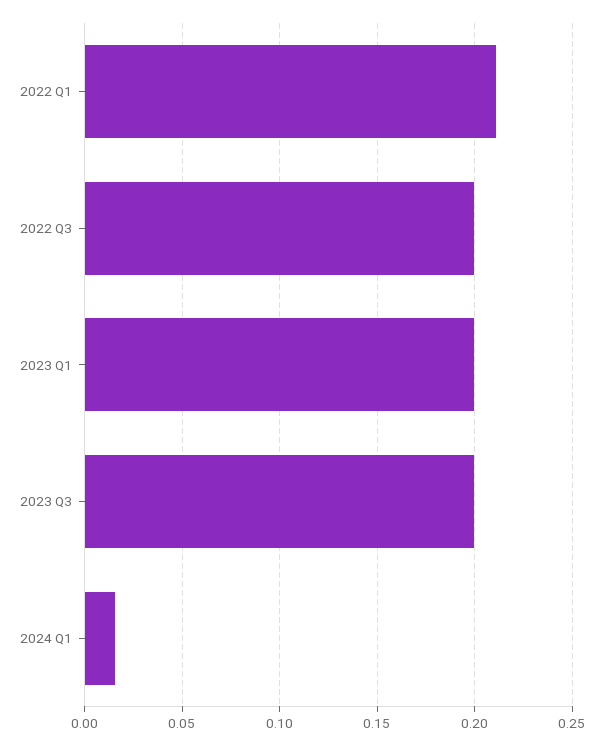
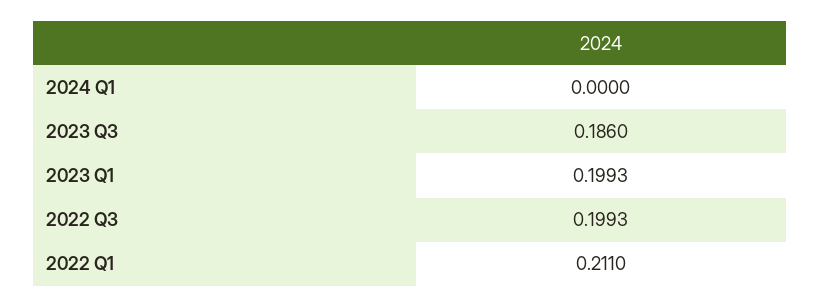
2023 Q3: 0.2 -> 0.186
2024 Q1: 0.015 -> 0

